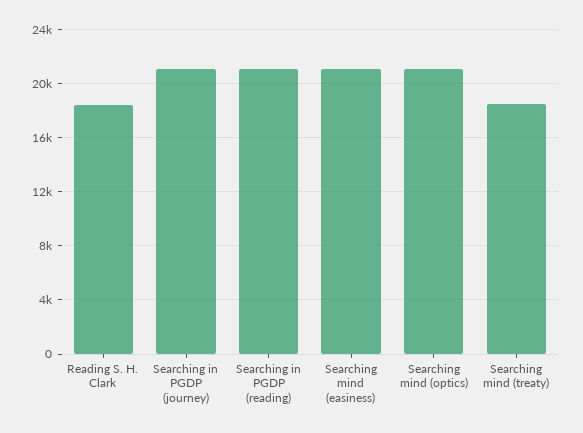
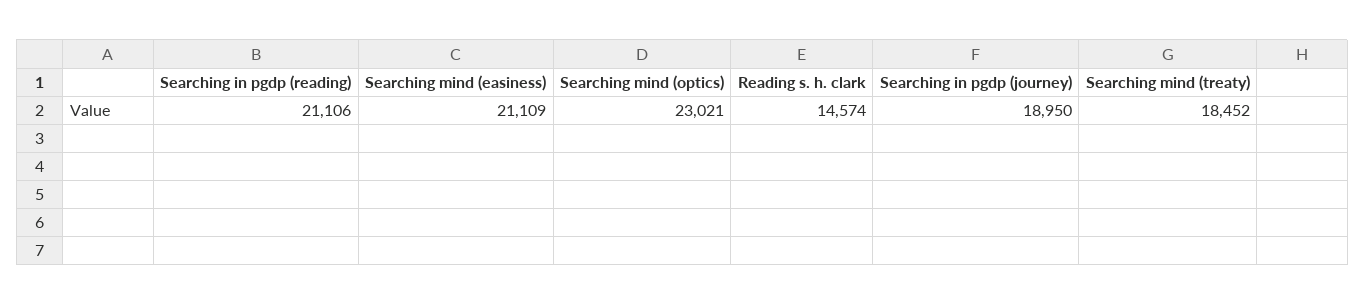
Reading S. H. Clark: 18500 -> 14574
Searching in PGDP (journey): 21000 -> 18950
Searching mind (optics): 21000 -> 23021

